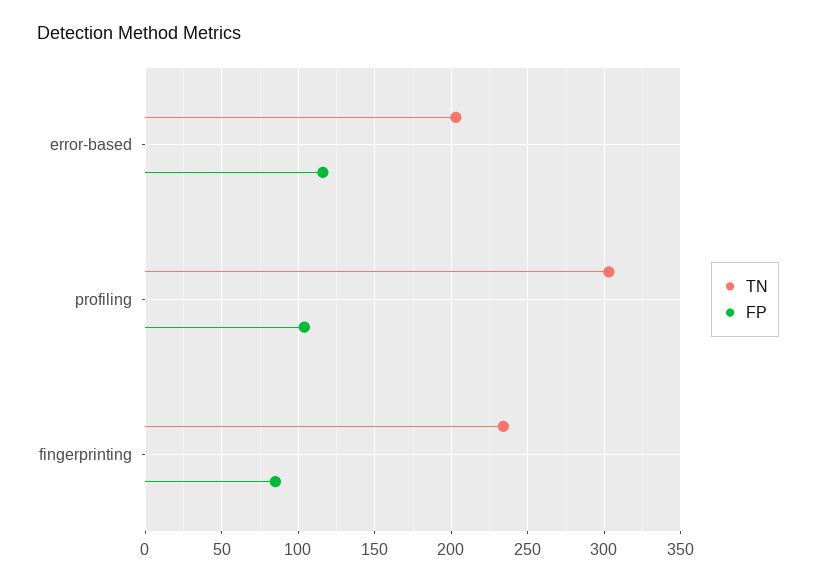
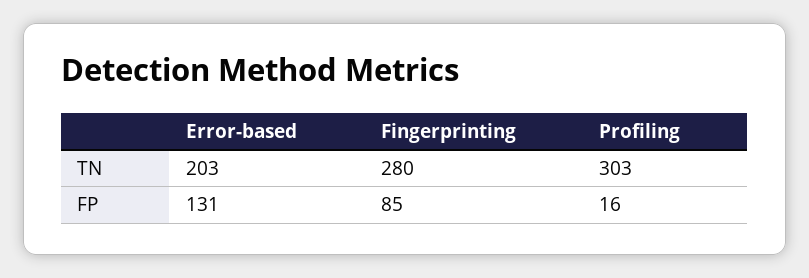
FP, error-based: 115 -> 131
FP, profiling: 105 -> 16
TN, fingerprinting: 235 -> 280

